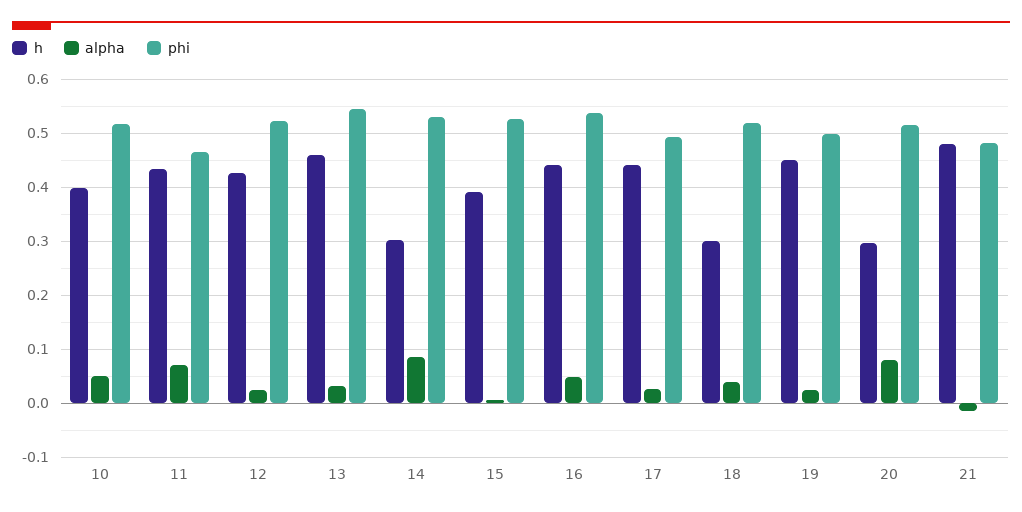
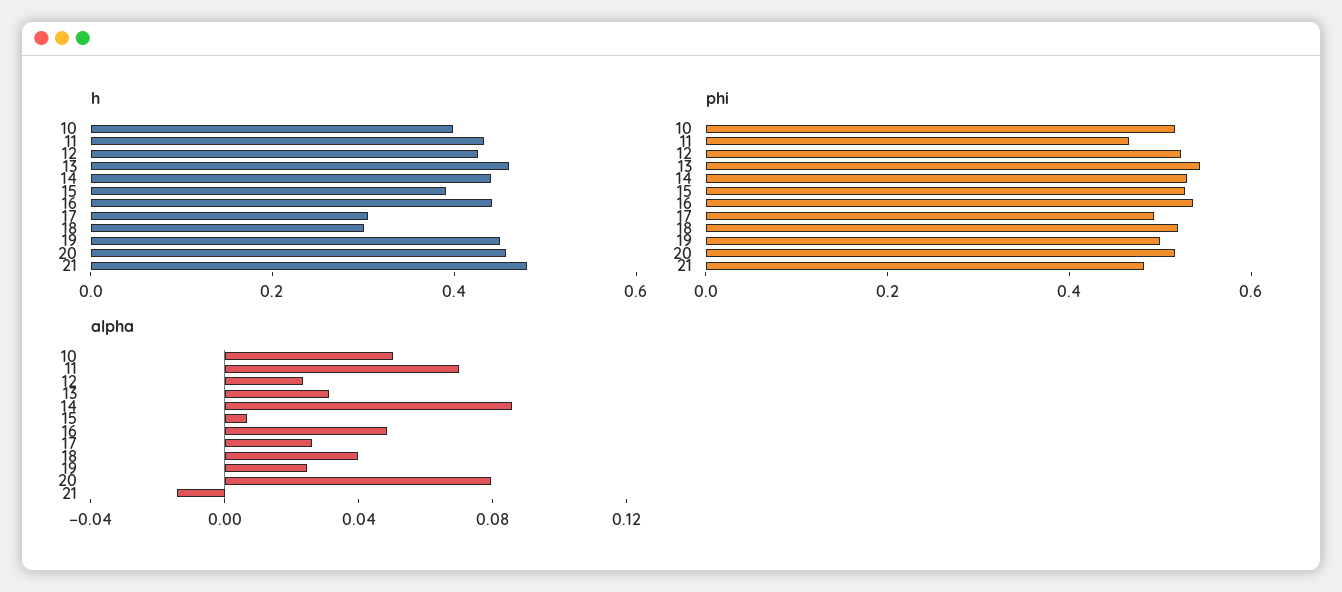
h, 14: 0.3 -> 0.45
h, 17: 0.44 -> 0.3
h, 20: 0.3 -> 0.45

